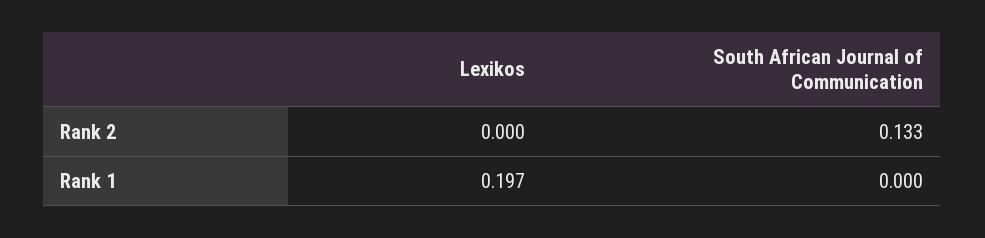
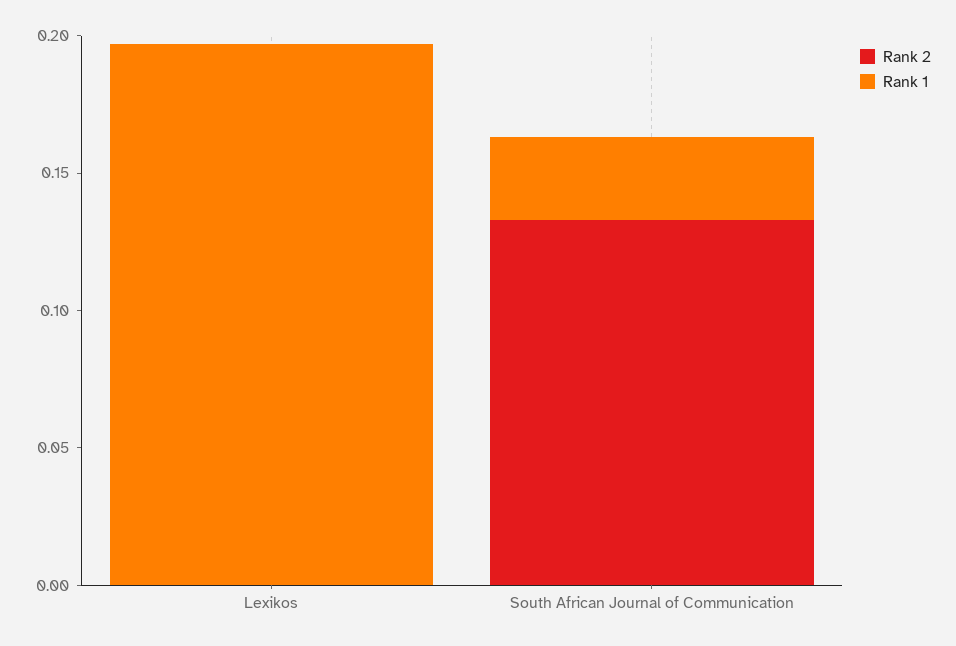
Rank 1, South African Journal of Communication: 0 -> 0.03

